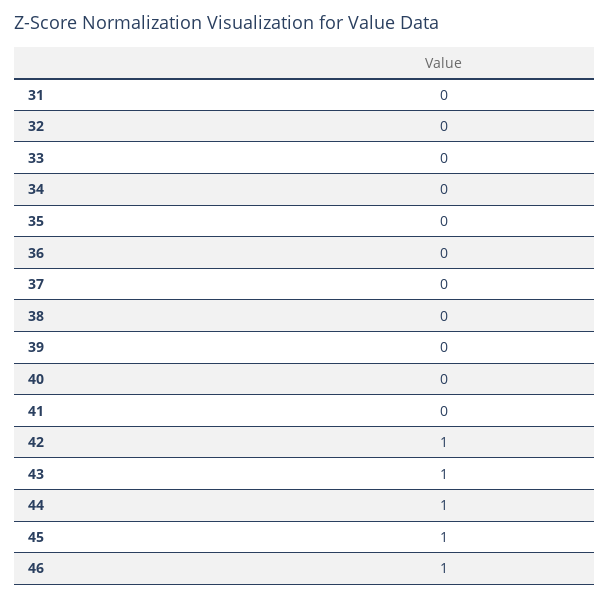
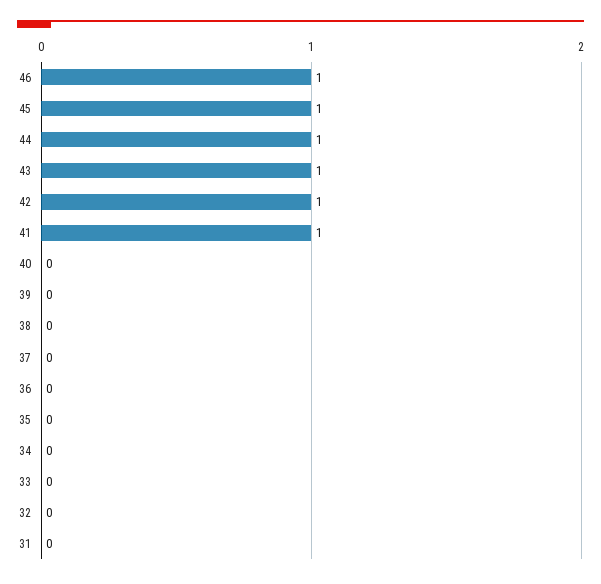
41: 0 -> 1

